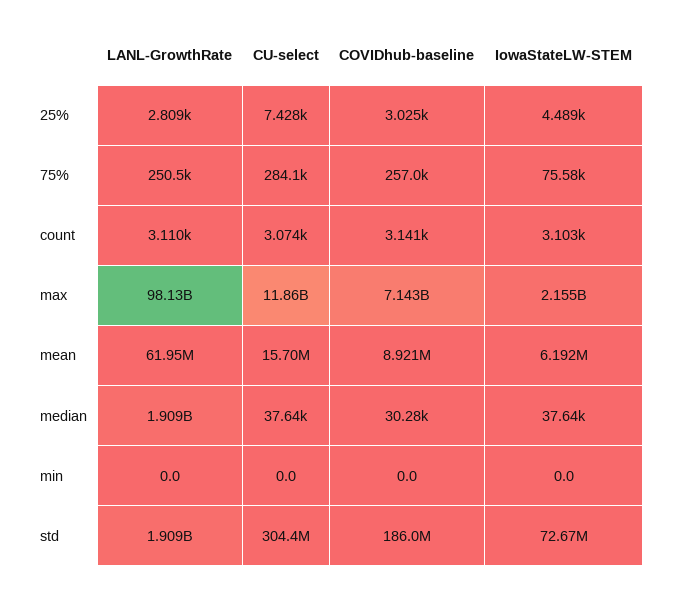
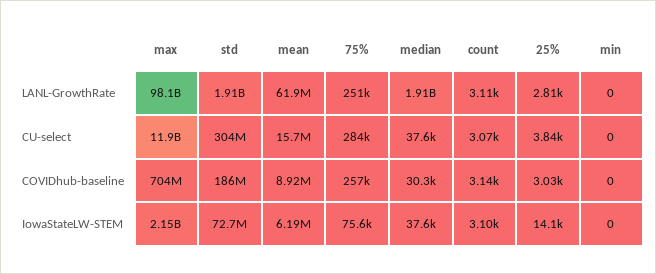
CU-select, 25%: 7428 -> 3840
IowaStateLW-STEM, 25%: 4489 -> 14100
COVIDhub-baseline, max: 7143000000 -> 704000000

